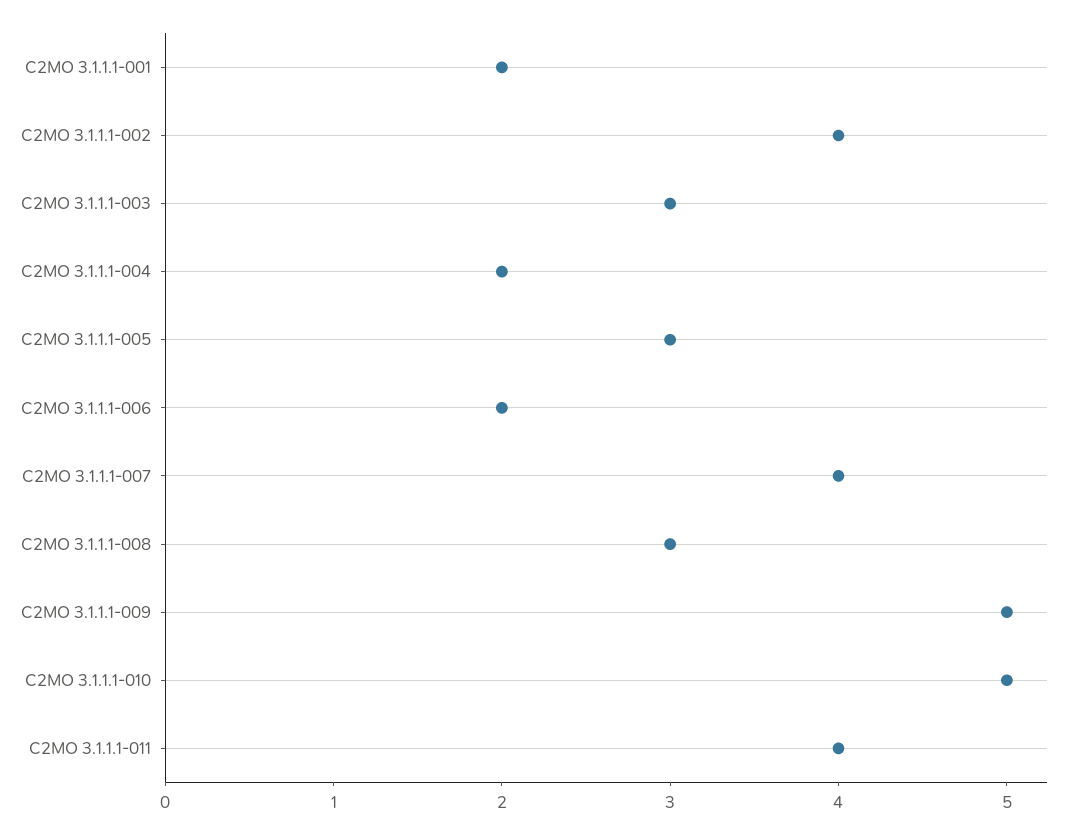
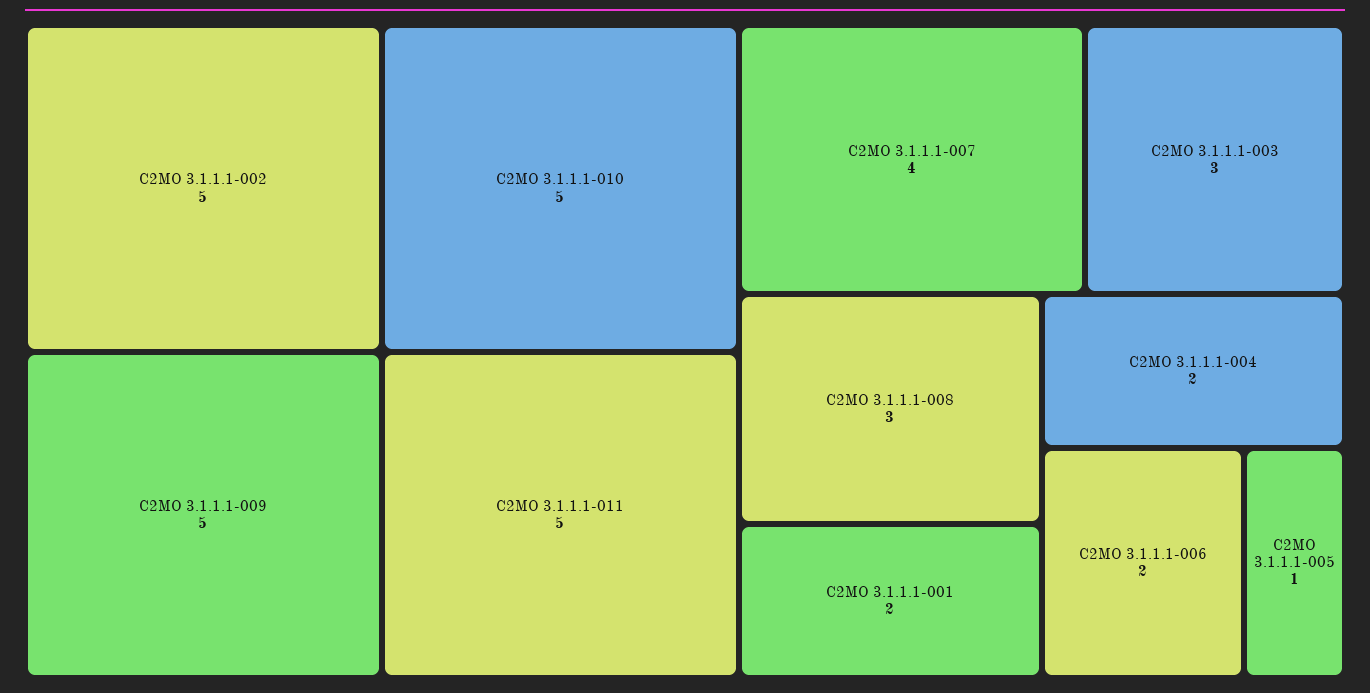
C2MO 3.1.1.1-002: 4 -> 5
C2MO 3.1.1.1-005: 3 -> 1
C2MO 3.1.1.1-011: 4 -> 5

